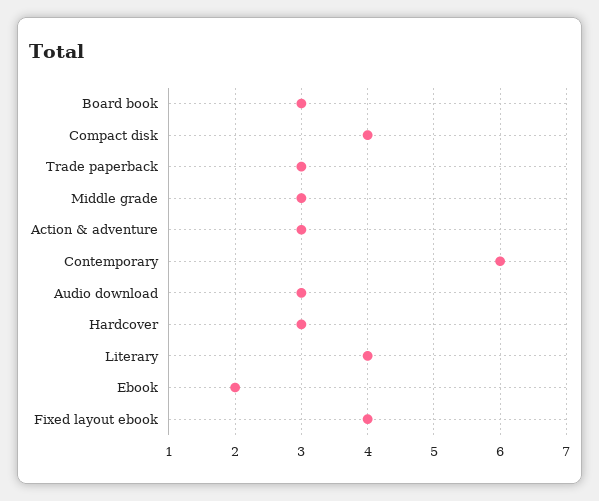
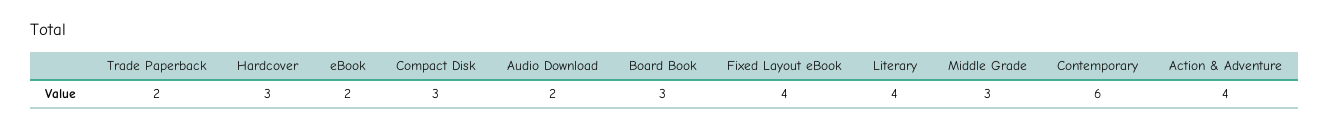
Compact disk: 4 -> 3
Trade paperback: 3 -> 2
Action & adventure: 3 -> 4
Audio download: 3 -> 2

